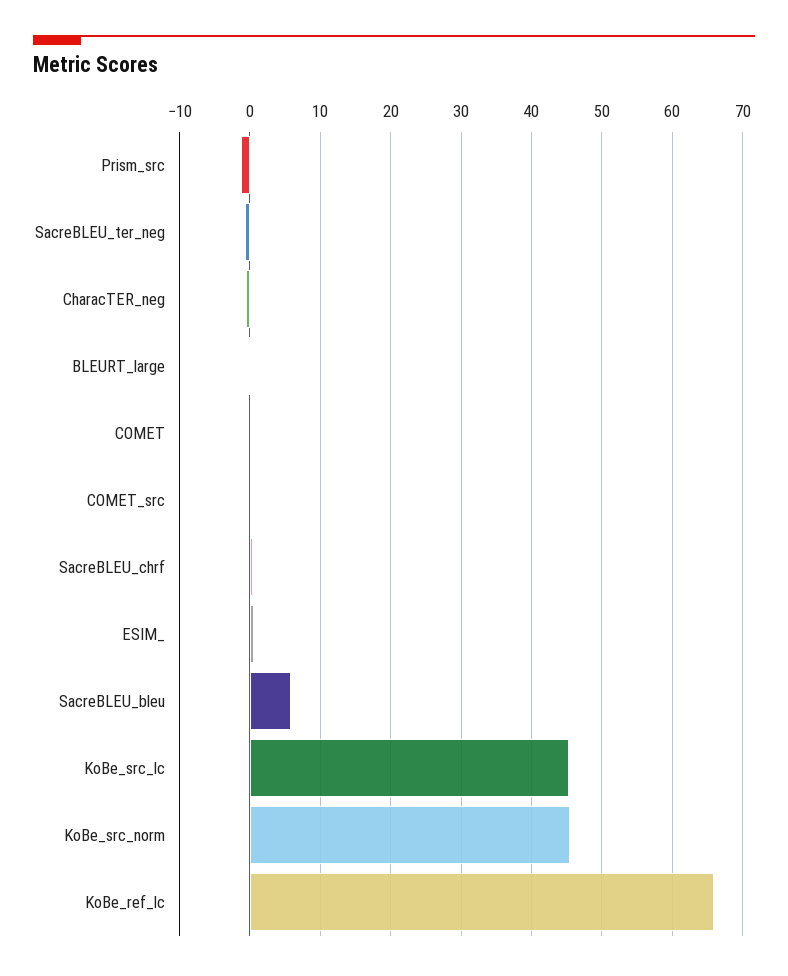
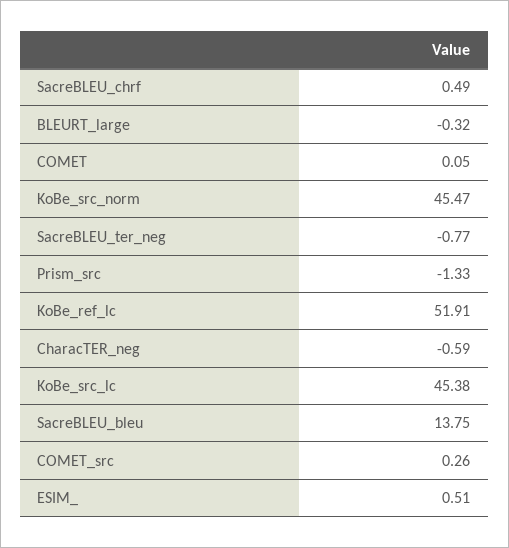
SacreBLEU_bleu: 6 -> 13.75
KoBe_ref_lc: 66 -> 51.91

